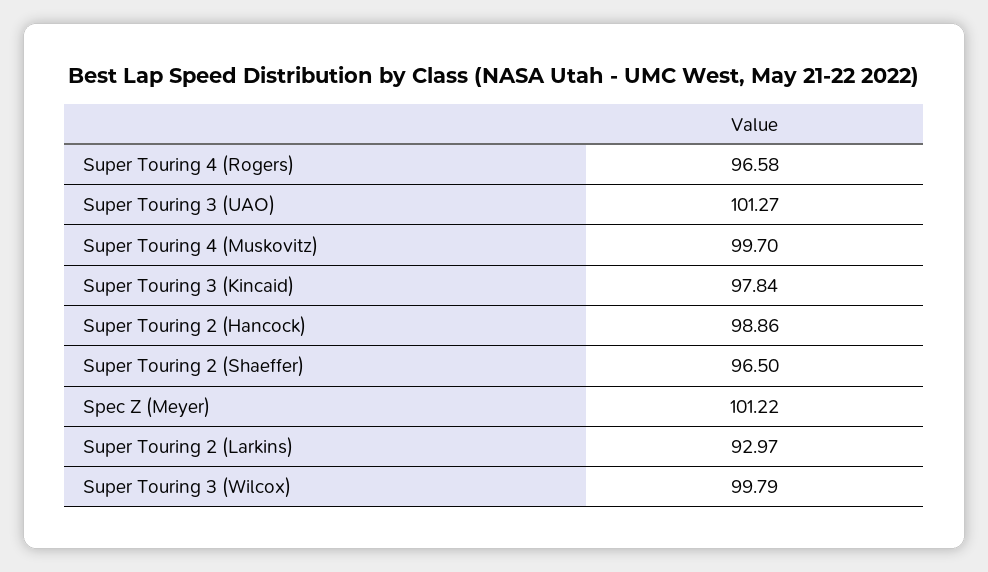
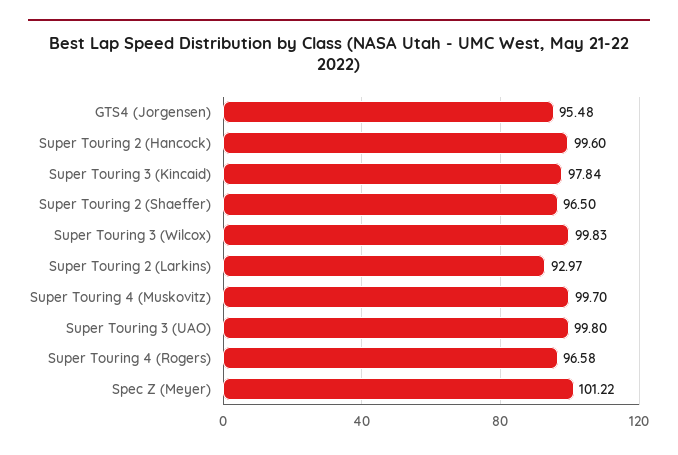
Super Touring 3 (UAO): 101.27 -> 99.8
Super Touring 2 (Hancock): 98.86 -> 99.6
Super Touring 3 (Wilcox): 99.79 -> 99.83
GTS4 (Jorgensen): none -> 95.48

